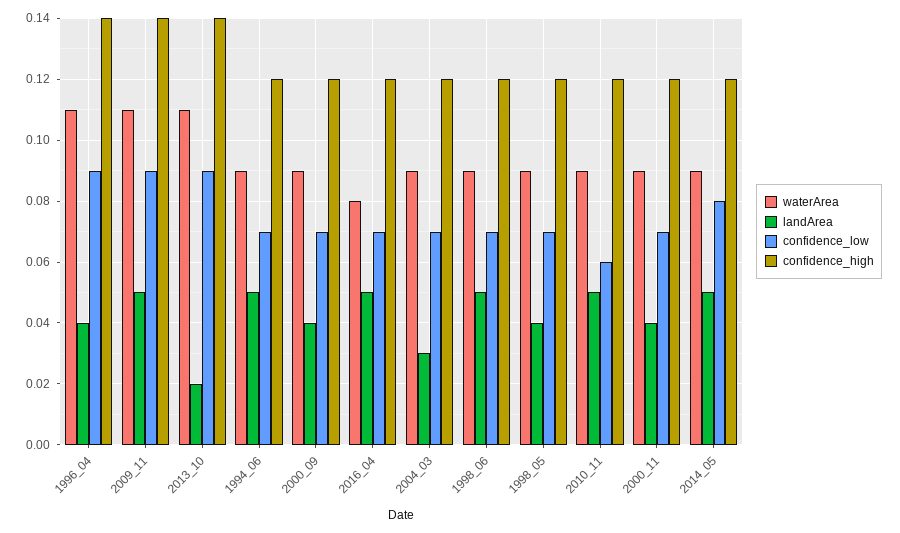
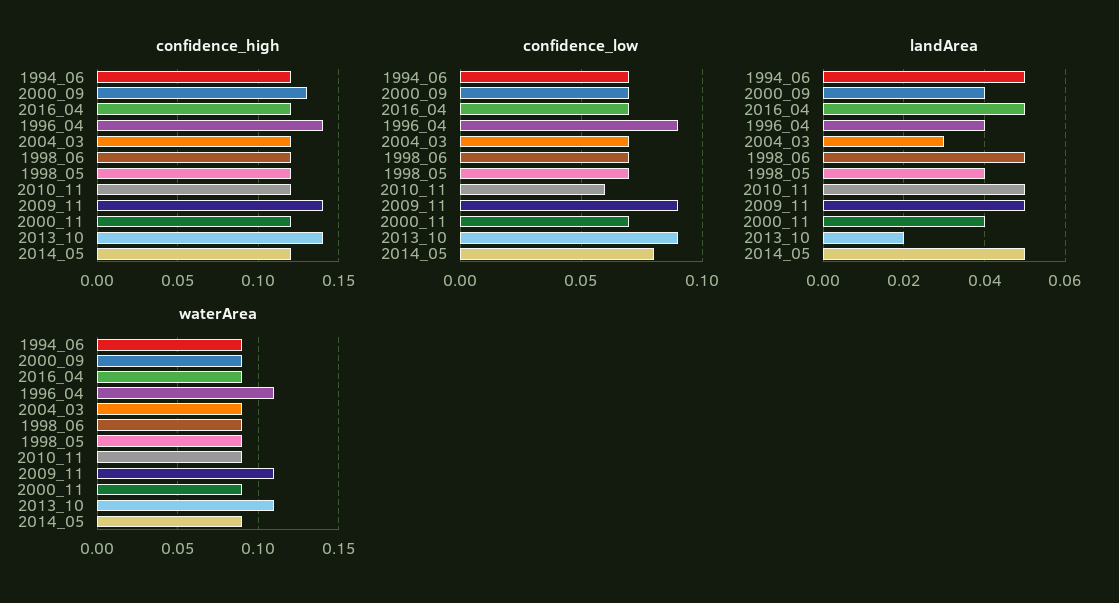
confidence_high, 2000_09: 0.12 -> 0.13
waterArea, 2016_04: 0.08 -> 0.09

